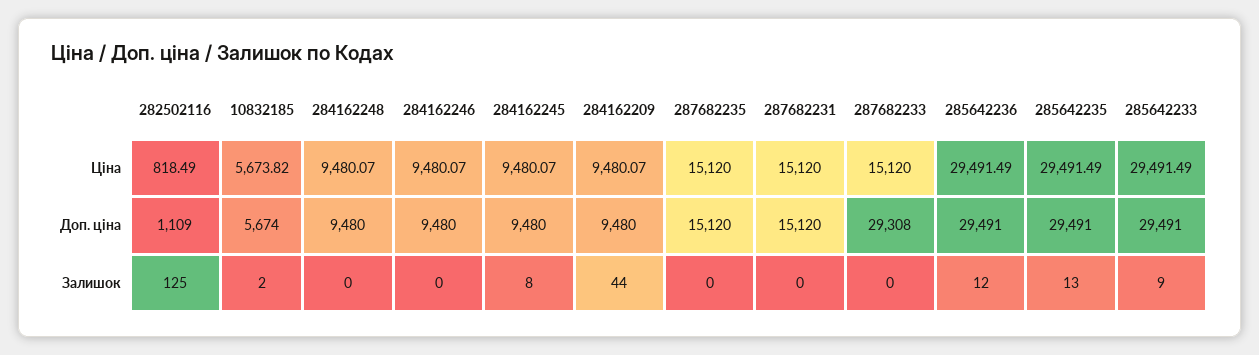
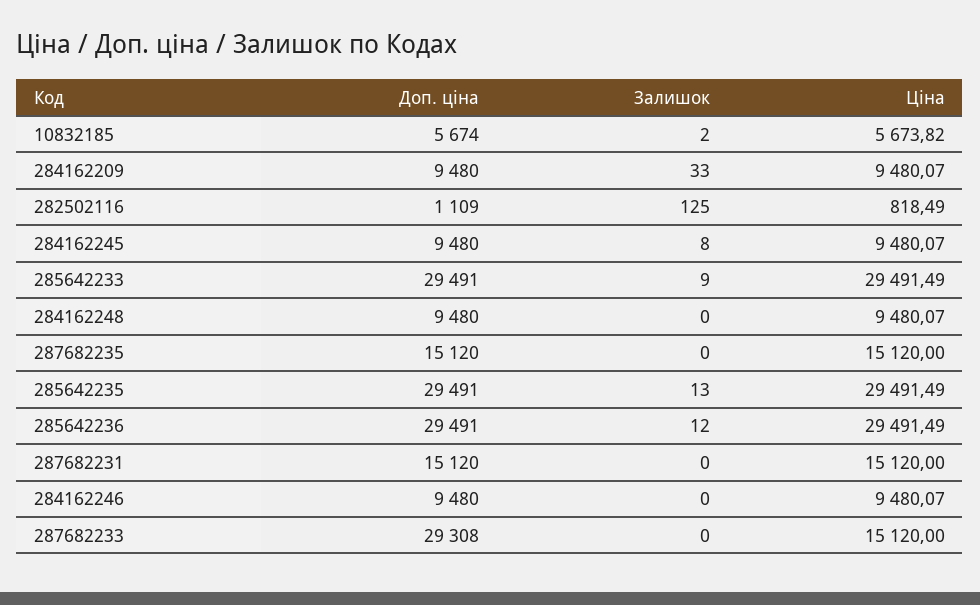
284162209, Залишок: 44 -> 33

